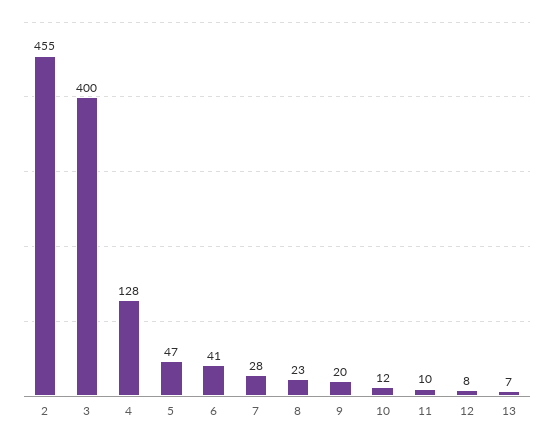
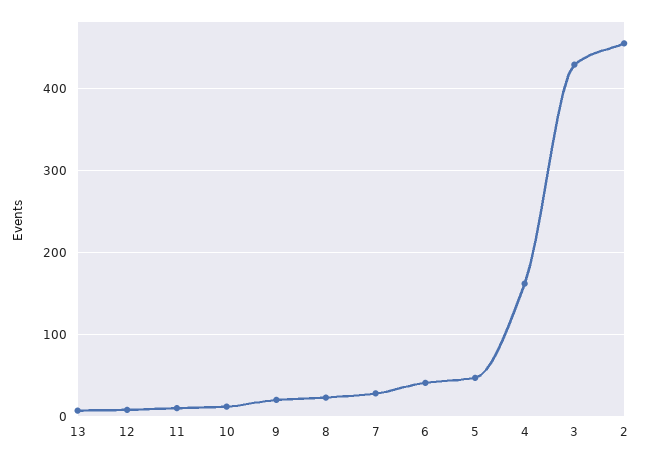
3: 400 -> 430
4: 128 -> 160

